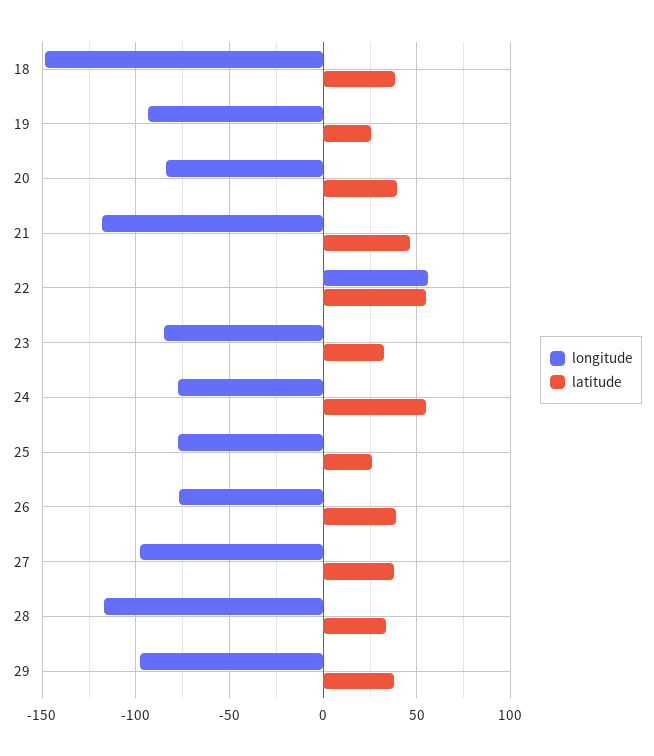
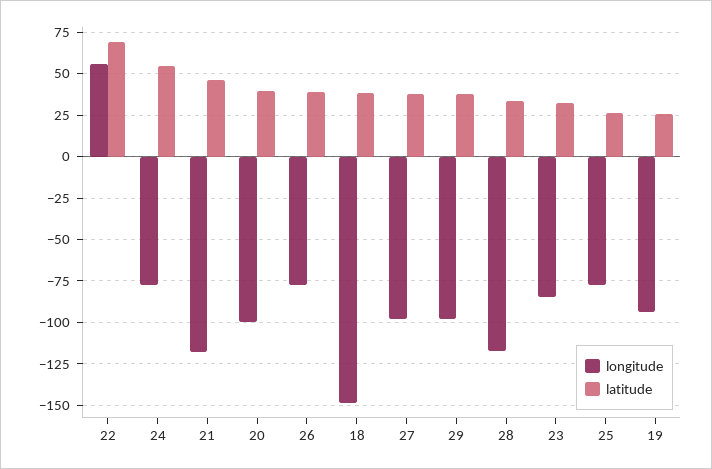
longitude, 20: -85 -> -100
latitude, 22: 55 -> 70

